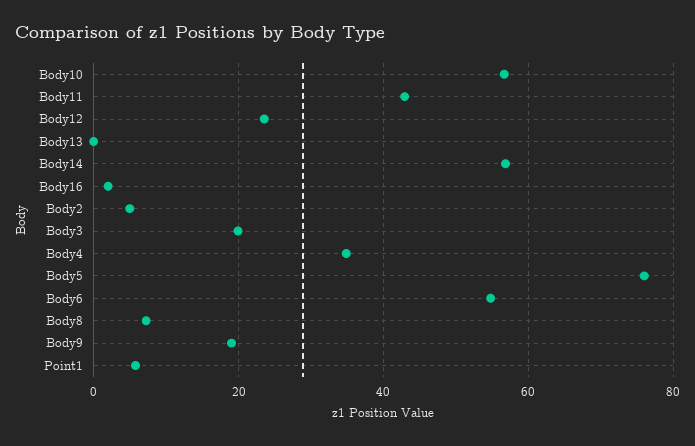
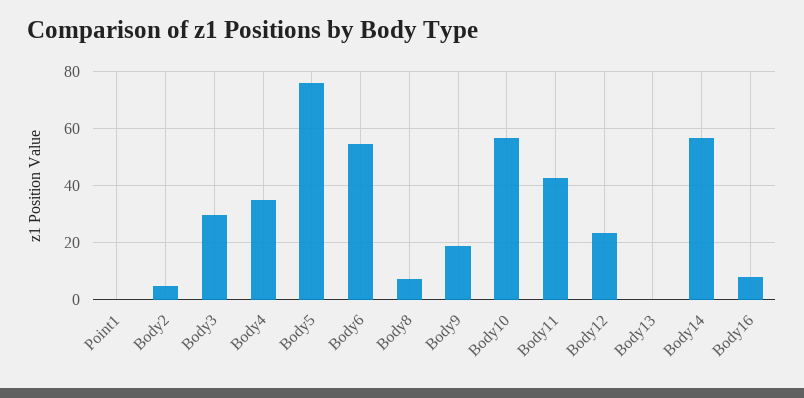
Body16: 2 -> 7.5
Body3: 20 -> 30
Point1: 6 -> 0

